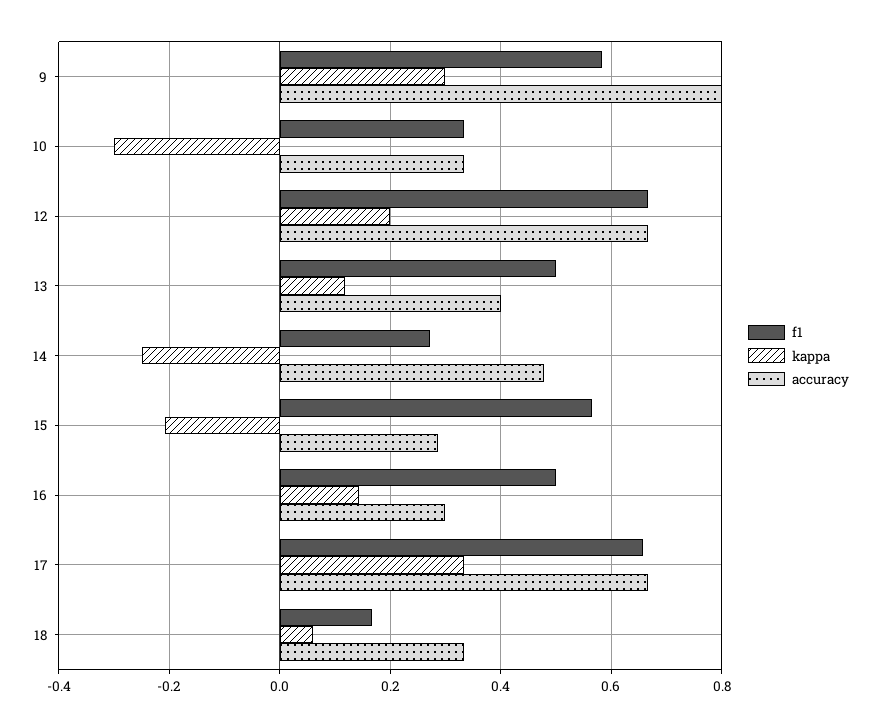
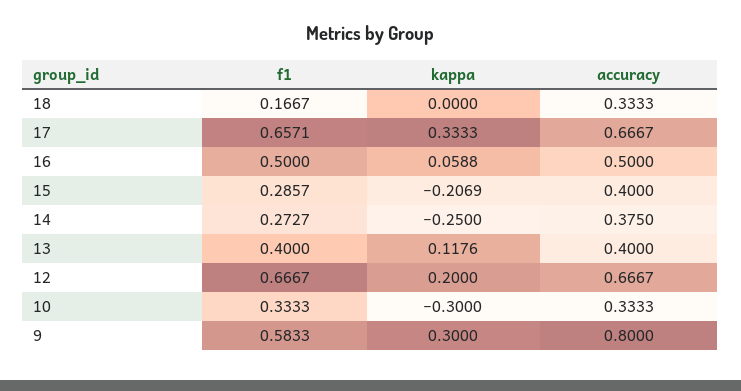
f1, 13: 0.5 -> 0.4
accuracy, 14: 0.48 -> 0.375
f1, 15: 0.56 -> 0.2857
accuracy, 15: 0.28 -> 0.4
kappa, 16: 0.14 -> 0.0588
accuracy, 16: 0.3 -> 0.5
kappa, 18: 0.06 -> 0

